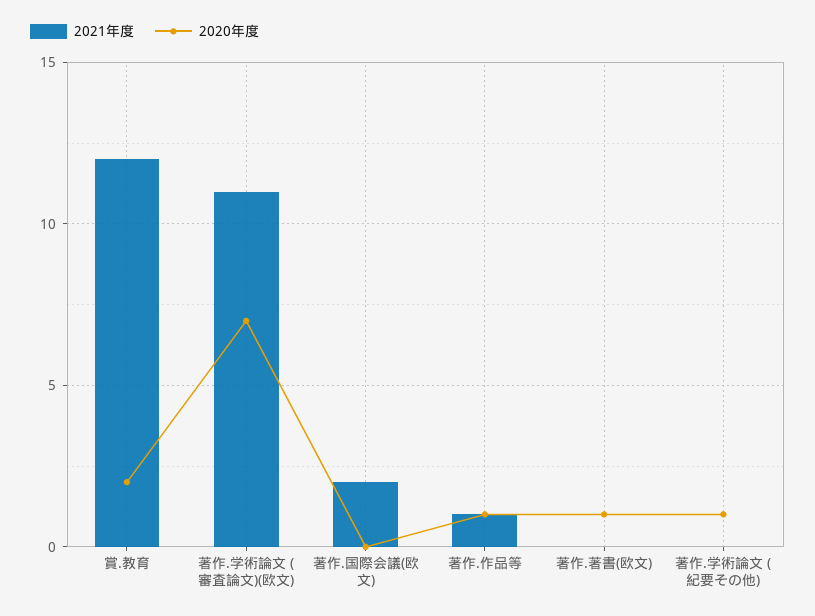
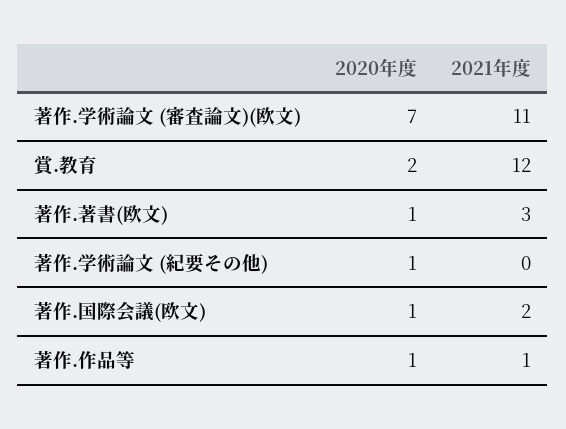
2020年度, 著作.国際会議(欧文): 0 -> 1
2021年度, 著作.著書(欧文): 0 -> 3

